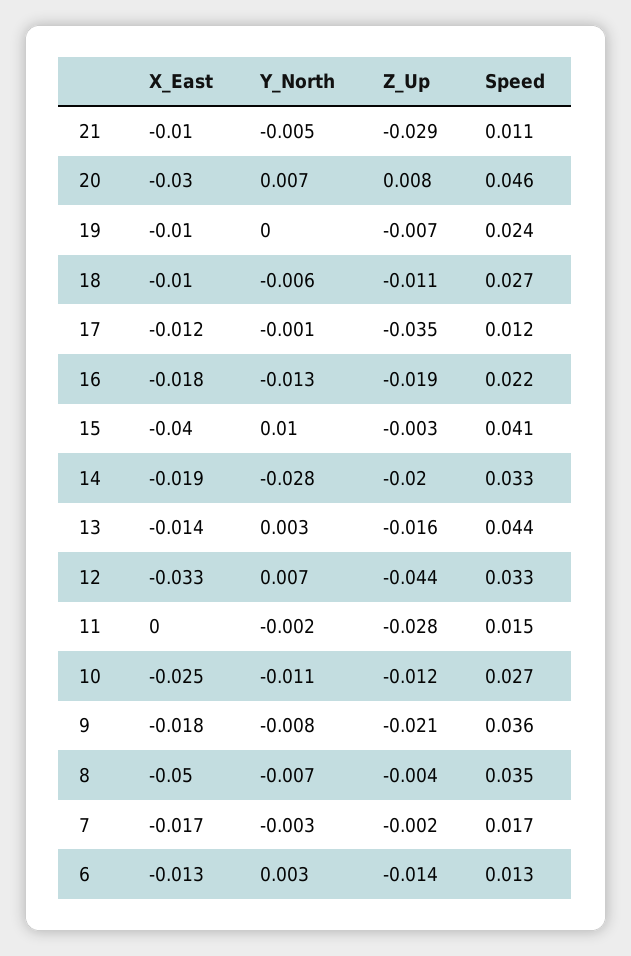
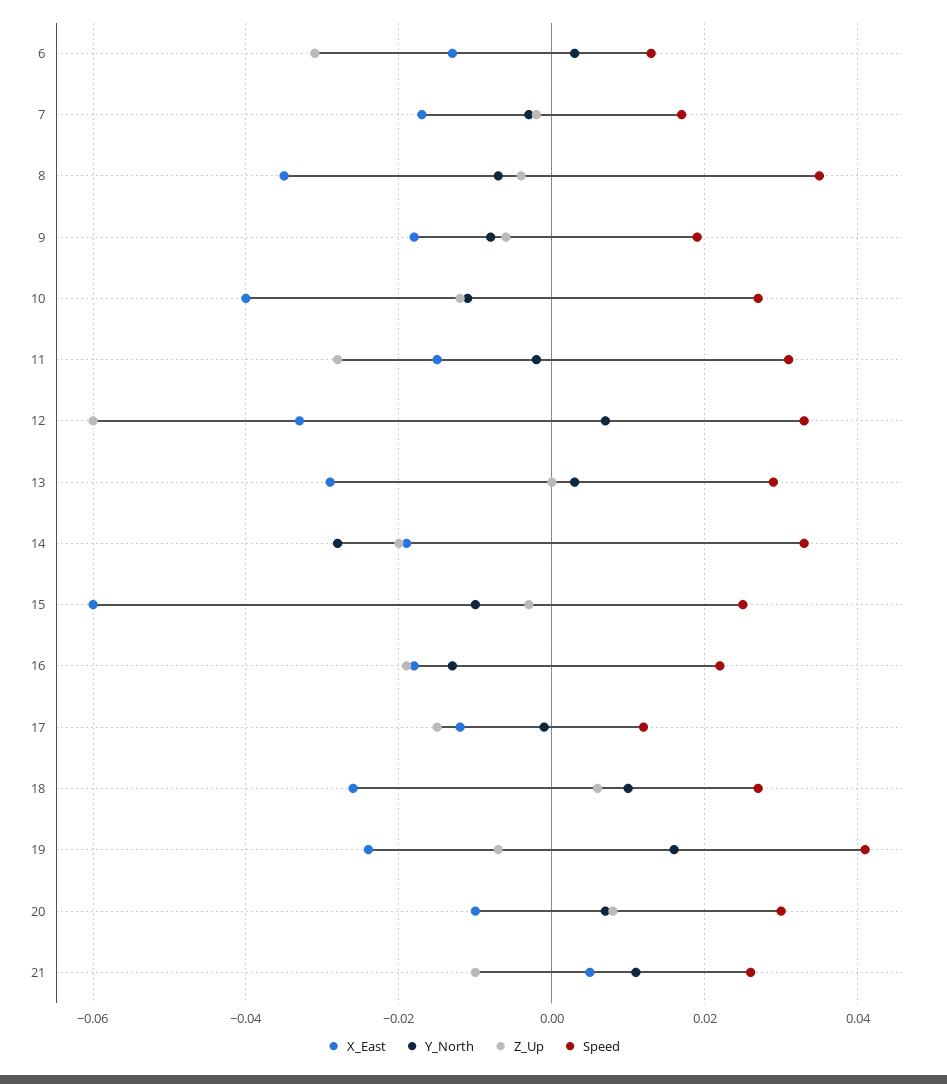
X_East, 21: -0.01 -> 0.005
Y_North, 21: -0.005 -> 0.01
Z_Up, 21: -0.029 -> -0.01
Speed, 21: 0.011 -> 0.025
X_East, 20: -0.03 -> -0.01
Speed, 20: 0.046 -> 0.03
X_East, 19: -0.01 -> -0.025
Y_North, 19: 0 -> 0.015
Speed, 19: 0.024 -> 0.04
X_East, 18: -0.01 -> -0.025
Y_North, 18: -0.006 -> 0.01
Z_Up, 18: -0.011 -> 0.005
Z_Up, 17: -0.035 -> -0.015
X_East, 15: -0.04 -> -0.06
Y_North, 15: 0.01 -> -0.01
Speed, 15: 0.041 -> 0.025
X_East, 13: -0.014 -> -0.03
Z_Up, 13: -0.016 -> 0
Speed, 13: 0.044 -> 0.03
Z_Up, 12: -0.044 -> -0.06
X_East, 11: 0 -> -0.015
Speed, 11: 0.015 -> 0.03
X_East, 10: -0.025 -> -0.04
Z_Up, 9: -0.021 -> -0.005
Speed, 9: 0.036 -> 0.02
X_East, 8: -0.05 -> -0.035
Z_Up, 6: -0.014 -> -0.03

